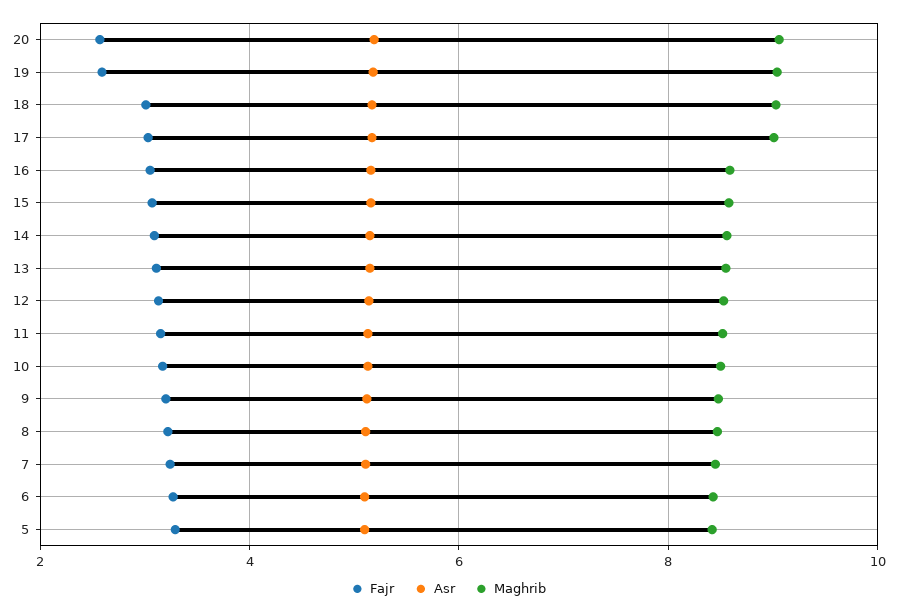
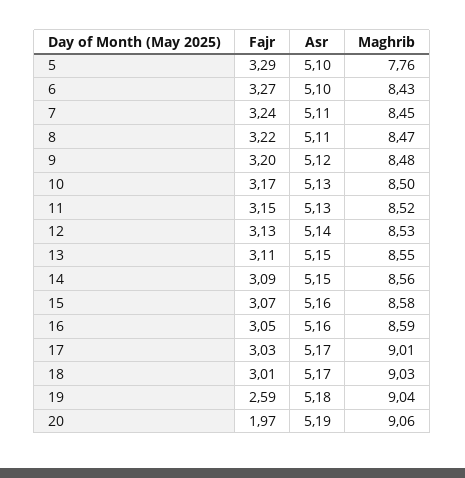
Fajr, 20: 2.6 -> 1.97
Maghrib, 5: 8.4 -> 7.76

